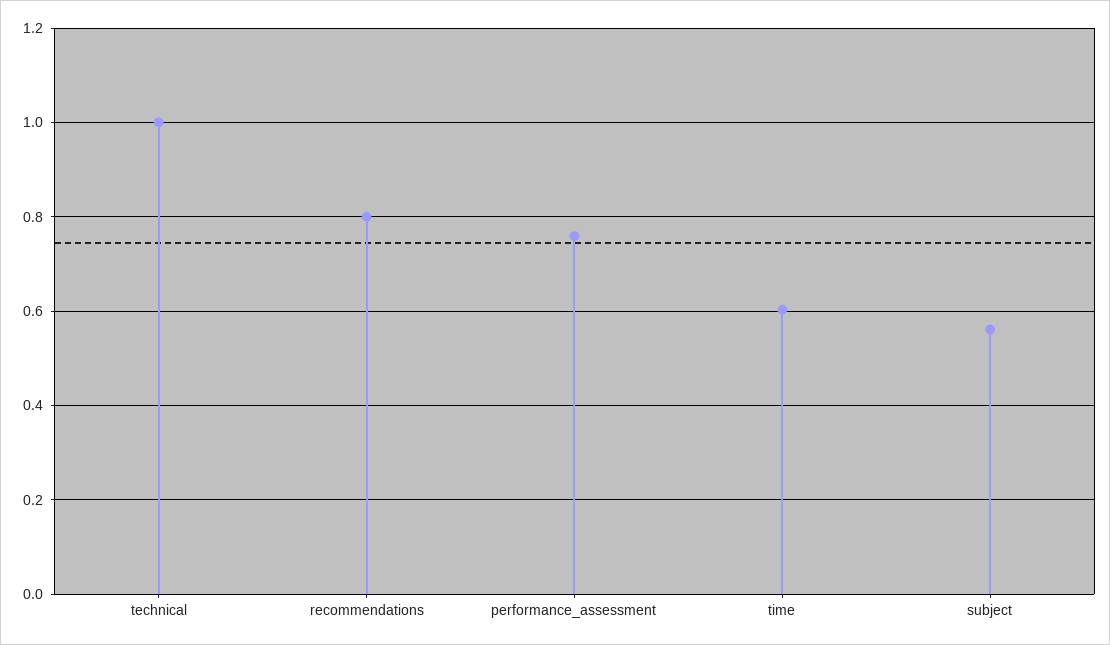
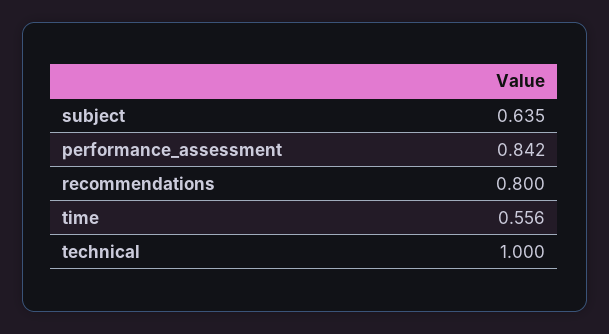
performance_assessment: 0.76 -> 0.842
time: 0.6 -> 0.556
subject: 0.56 -> 0.635

